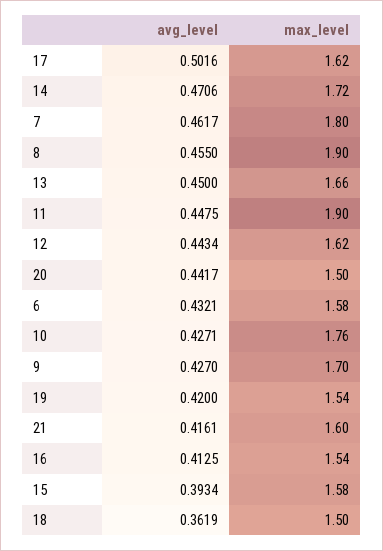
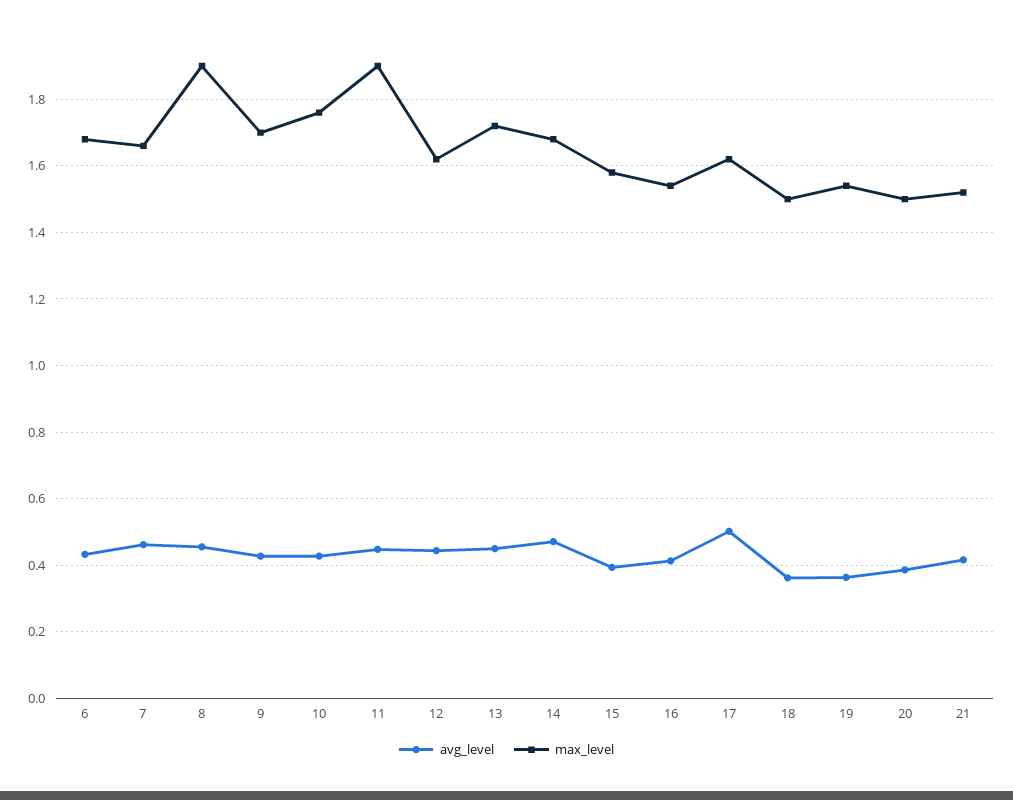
max_level, 14: 1.72 -> 1.68
max_level, 7: 1.8 -> 1.66
max_level, 13: 1.66 -> 1.72
avg_level, 20: 0.4417 -> 0.38
max_level, 6: 1.58 -> 1.68
avg_level, 19: 0.42 -> 0.36
max_level, 21: 1.6 -> 1.52

